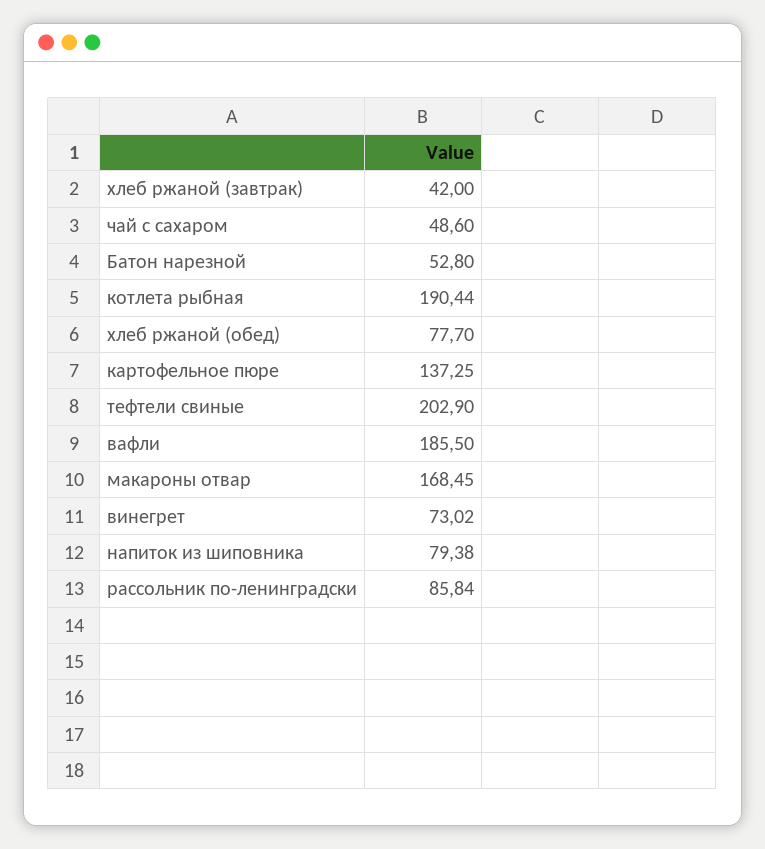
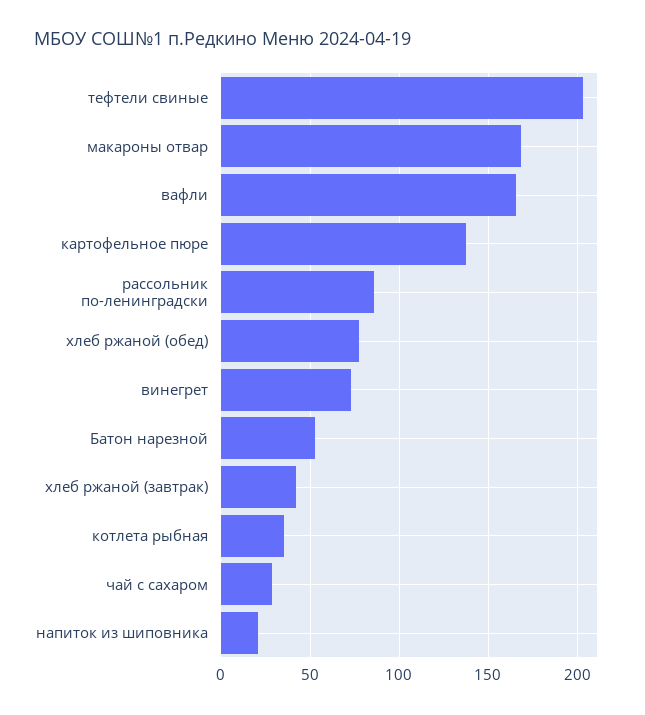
чай с сахаром: 48.6 -> 30
котлета рыбная: 190.44 -> 35
вафли: 185.5 -> 165
напиток из шиповника: 79.38 -> 20

